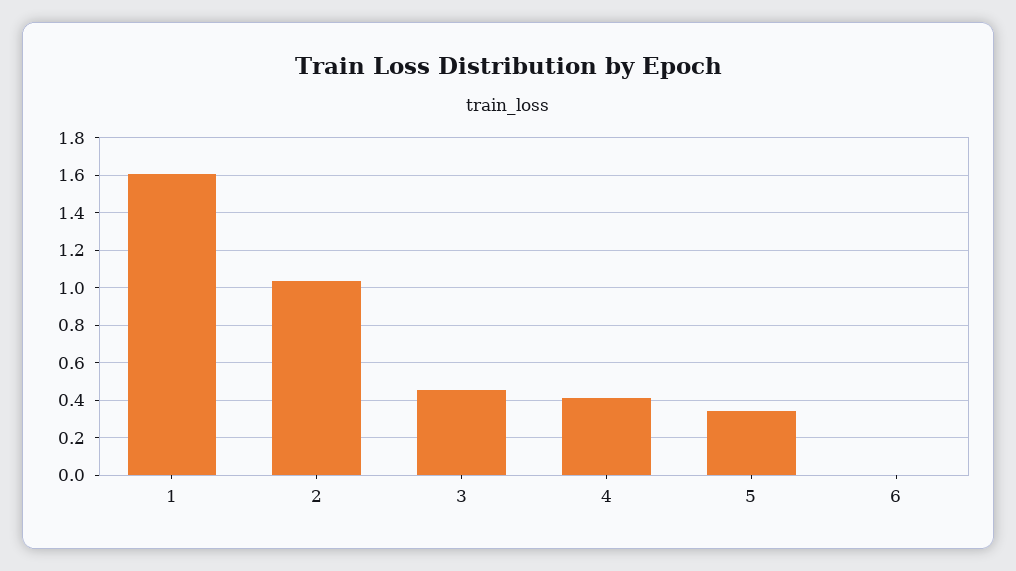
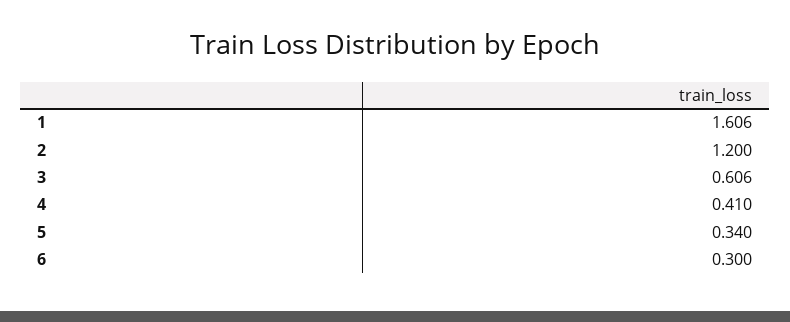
2: 1.05 -> 1.2
3: 0.45 -> 0.606
6: 0 -> 0.3

